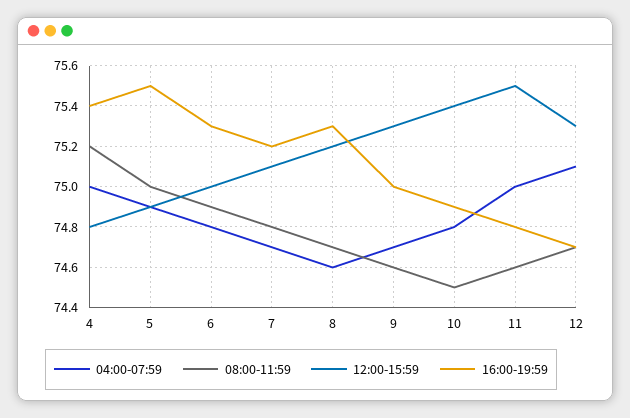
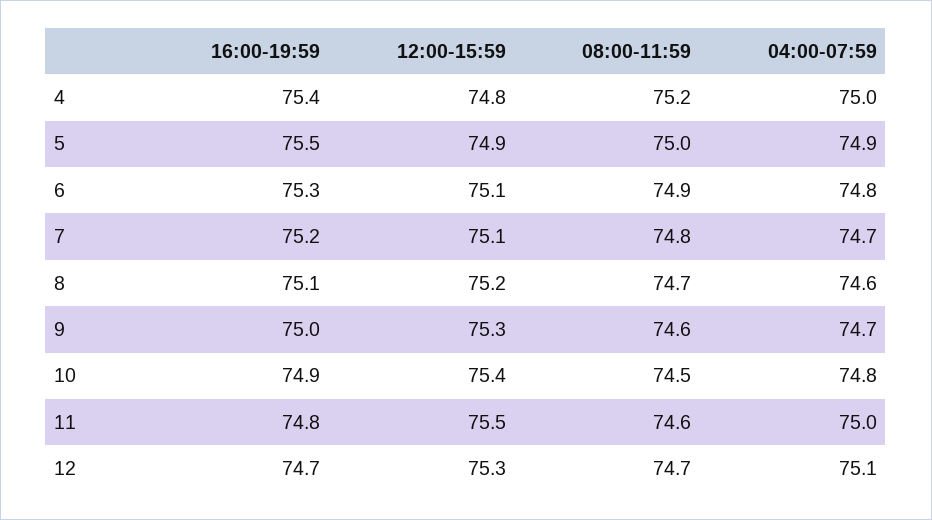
12:00-15:59, 6: 75 -> 75.1
16:00-19:59, 8: 75.3 -> 75.1

